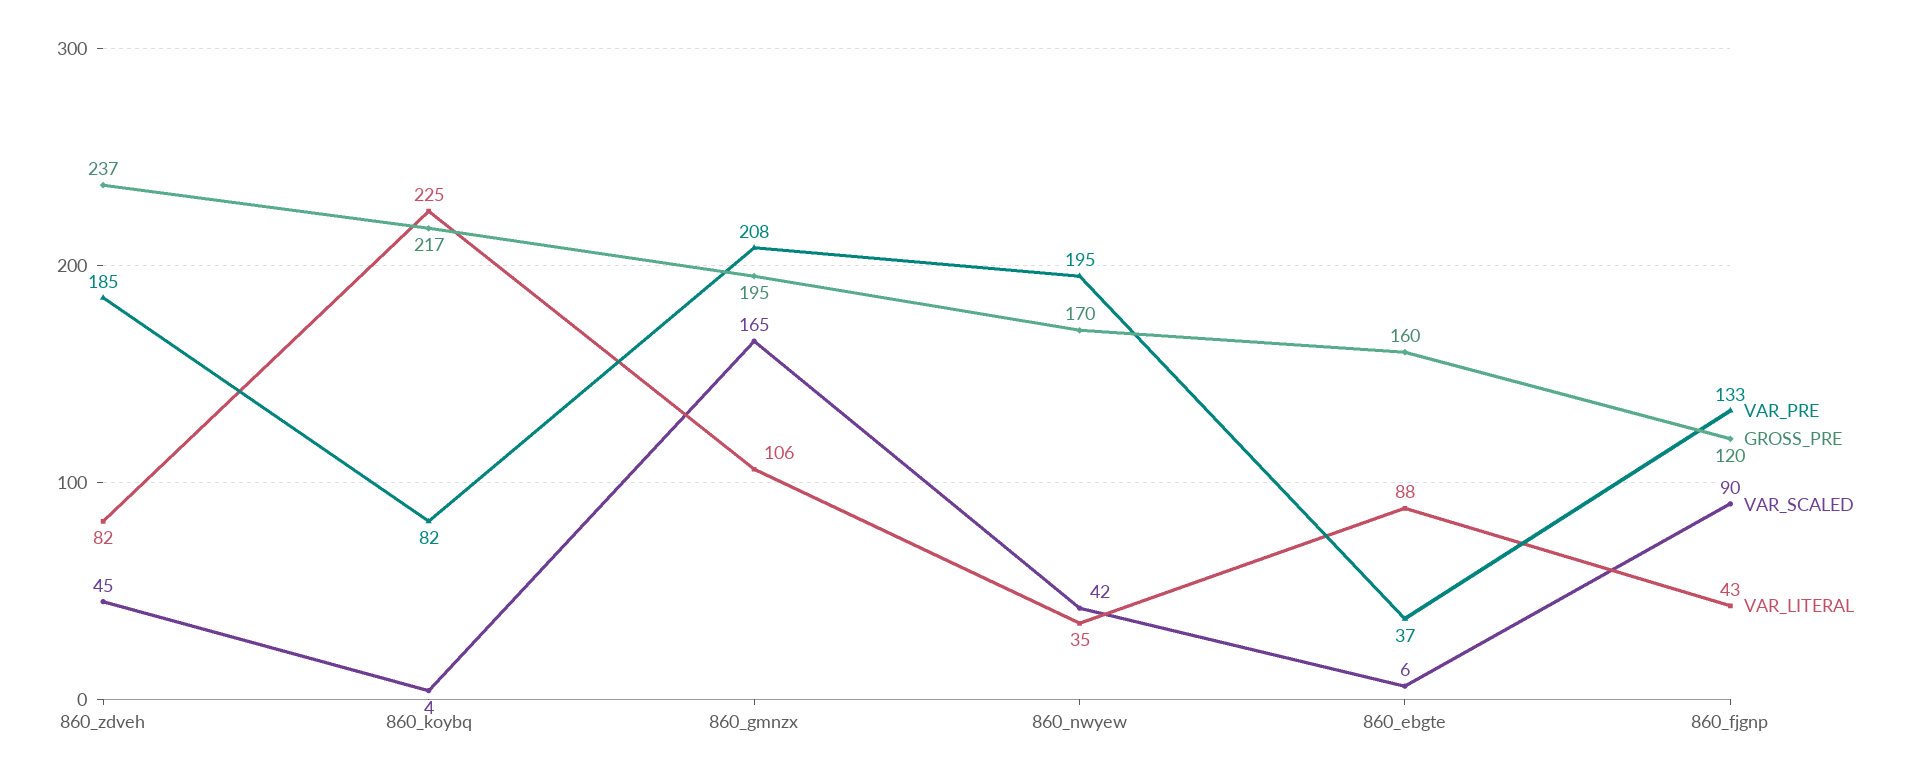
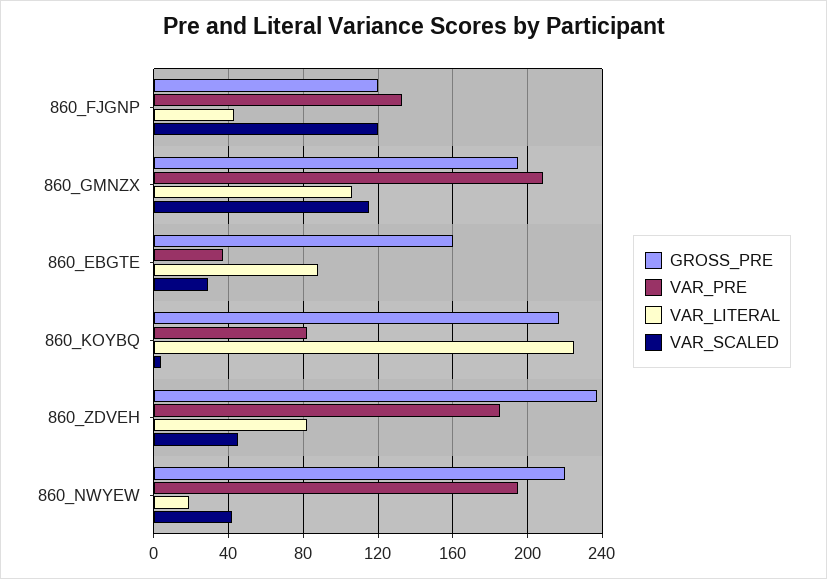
VAR_SCALED, 860_gmnzx: 165 -> 115
GROSS_PRE, 860_nwyew: 170 -> 220
VAR_LITERAL, 860_nwyew: 35 -> 20
VAR_SCALED, 860_ebgte: 6 -> 30
VAR_SCALED, 860_fjgnp: 90 -> 120

